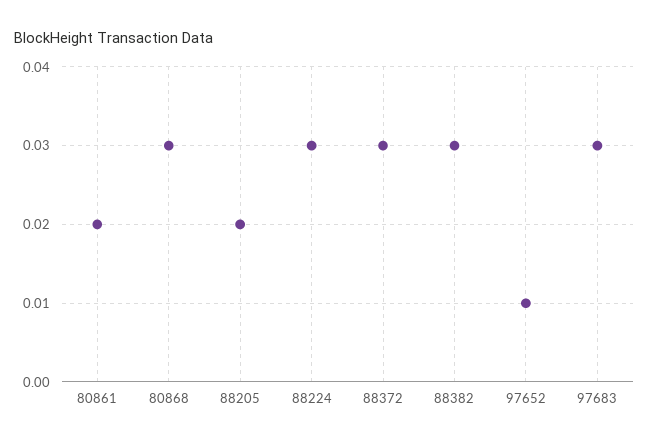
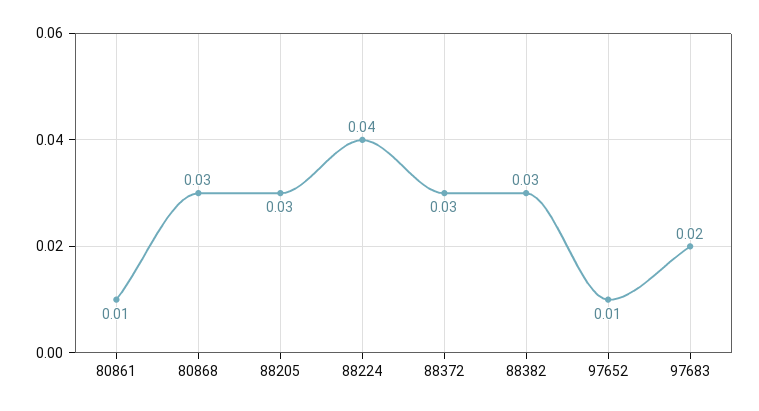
80861: 0.02 -> 0.01
88205: 0.02 -> 0.03
88224: 0.03 -> 0.04
97683: 0.03 -> 0.02

